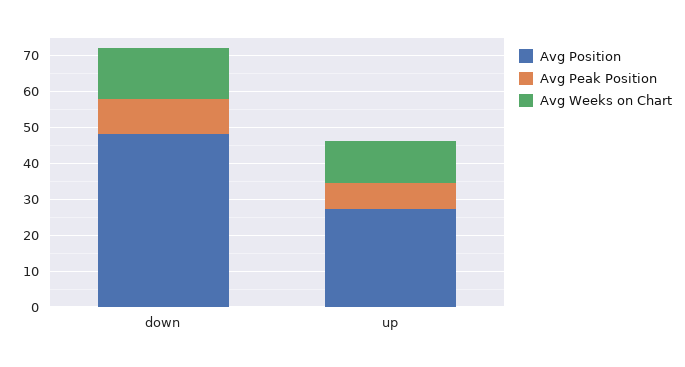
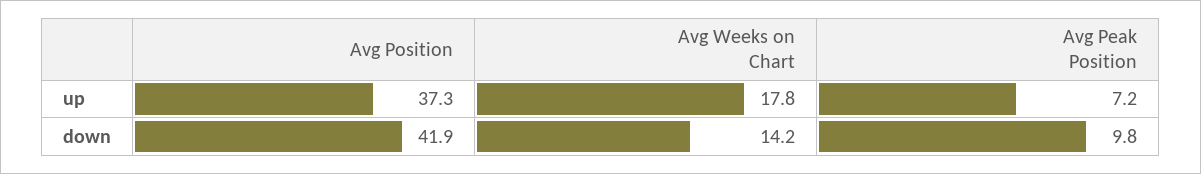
Avg Position, down: 47.5 -> 41.9
Avg Position, up: 27.5 -> 37.3
Avg Weeks on Chart, up: 12.5 -> 17.8

